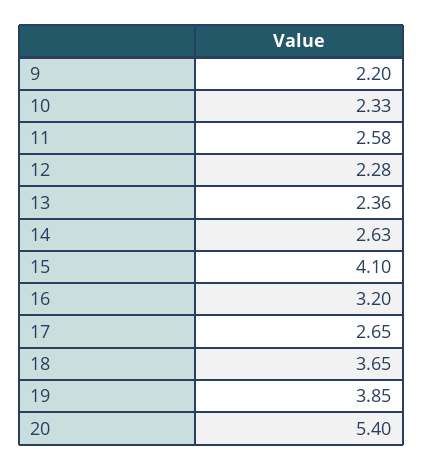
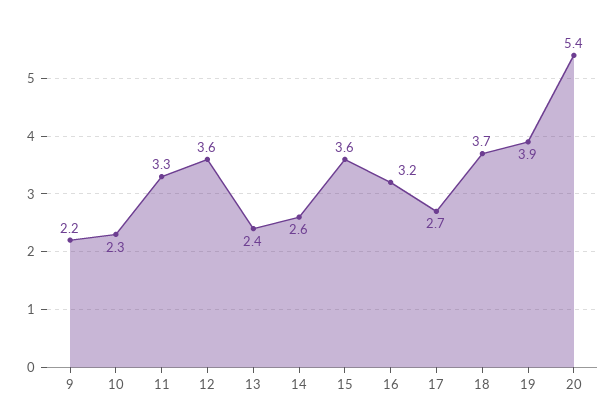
11: 2.58 -> 3.3
12: 2.28 -> 3.6
15: 4.1 -> 3.6

